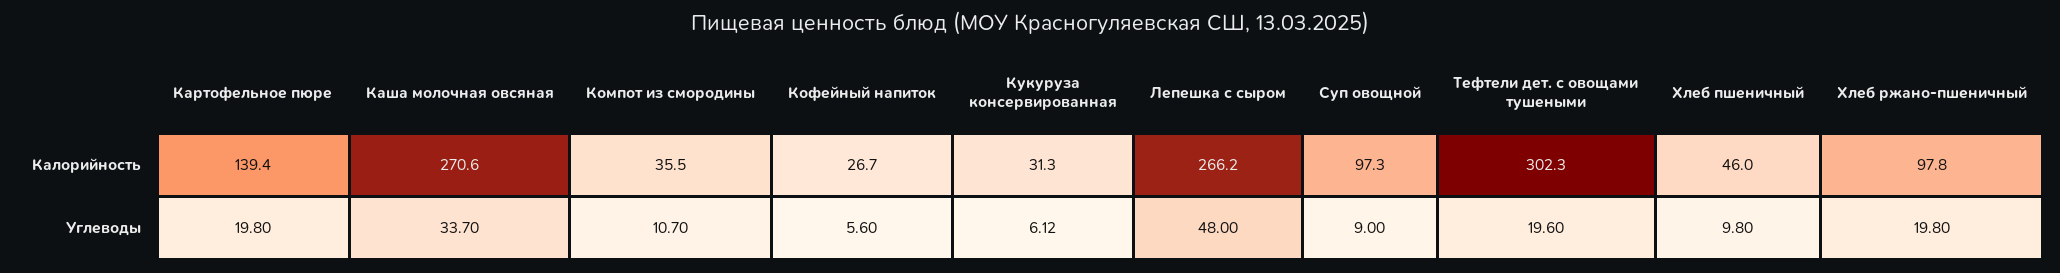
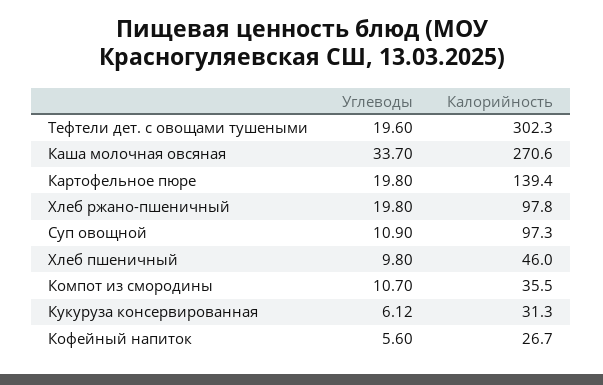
Лепешка с сыром, Калорийность: 266.2 -> none
Лепешка с сыром, Углеводы: 48 -> none
Суп овощной, Углеводы: 9 -> 10.9

